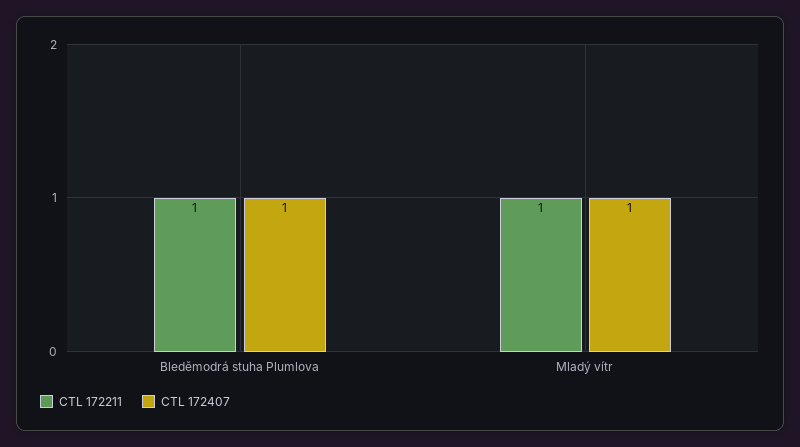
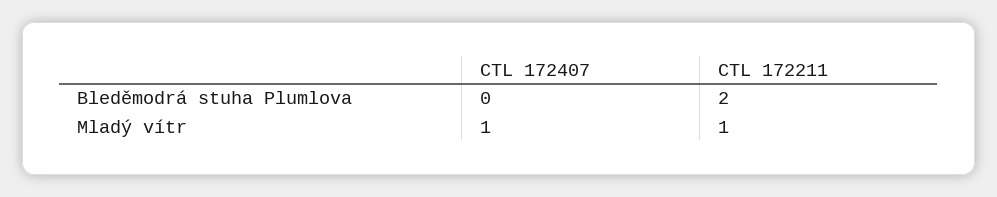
CTL 172211, Bleděmodrá stuha Plumlova: 1 -> 2
CTL 172407, Bleděmodrá stuha Plumlova: 1 -> 0

